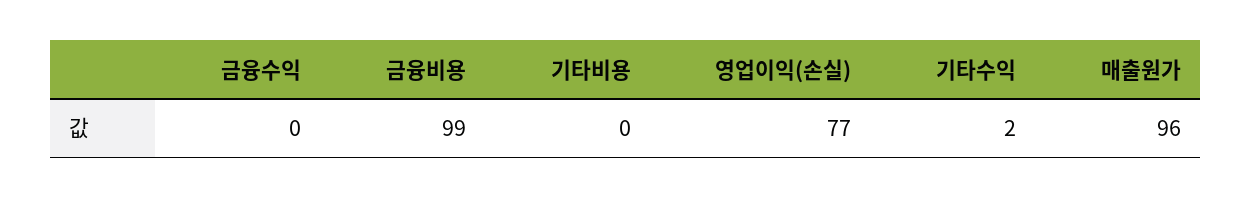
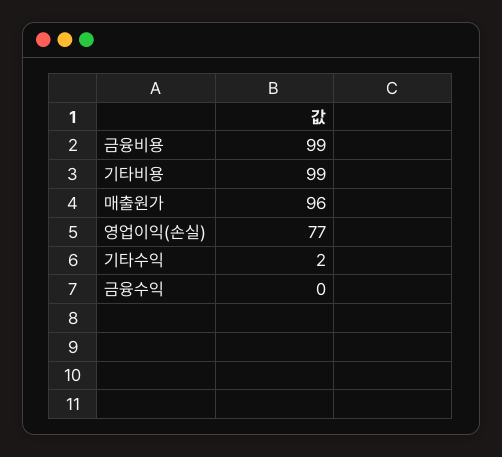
기타비용: 0 -> 99

